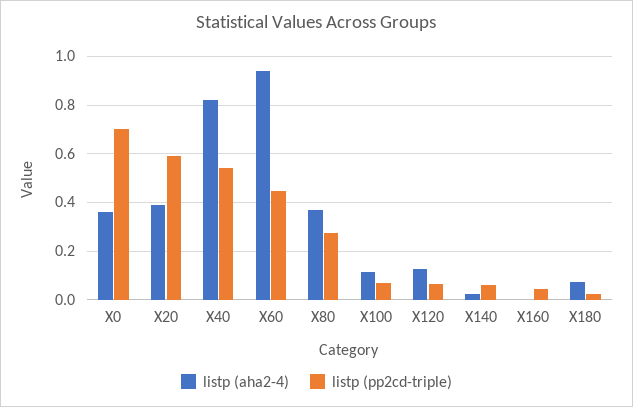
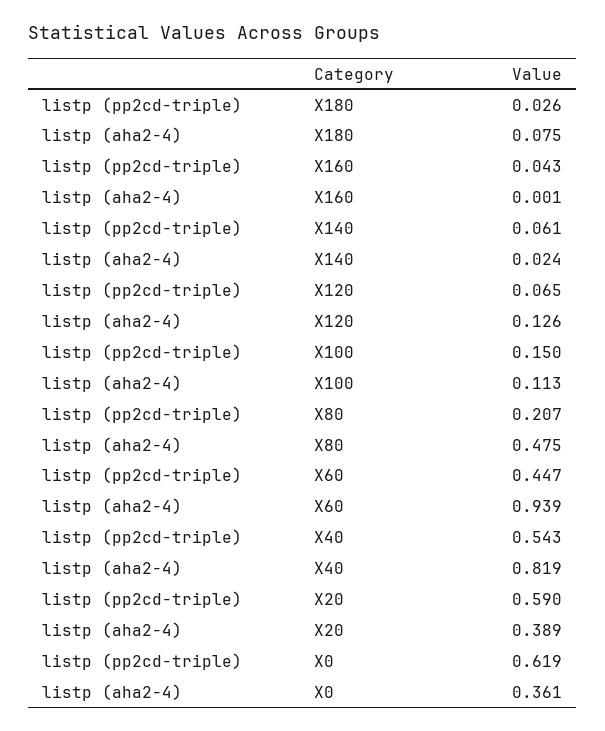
listp (pp2cd-triple), X0: 0.7 -> 0.619
listp (aha2-4), X80: 0.375 -> 0.475
listp (pp2cd-triple), X80: 0.275 -> 0.207
listp (pp2cd-triple), X100: 0.075 -> 0.15

